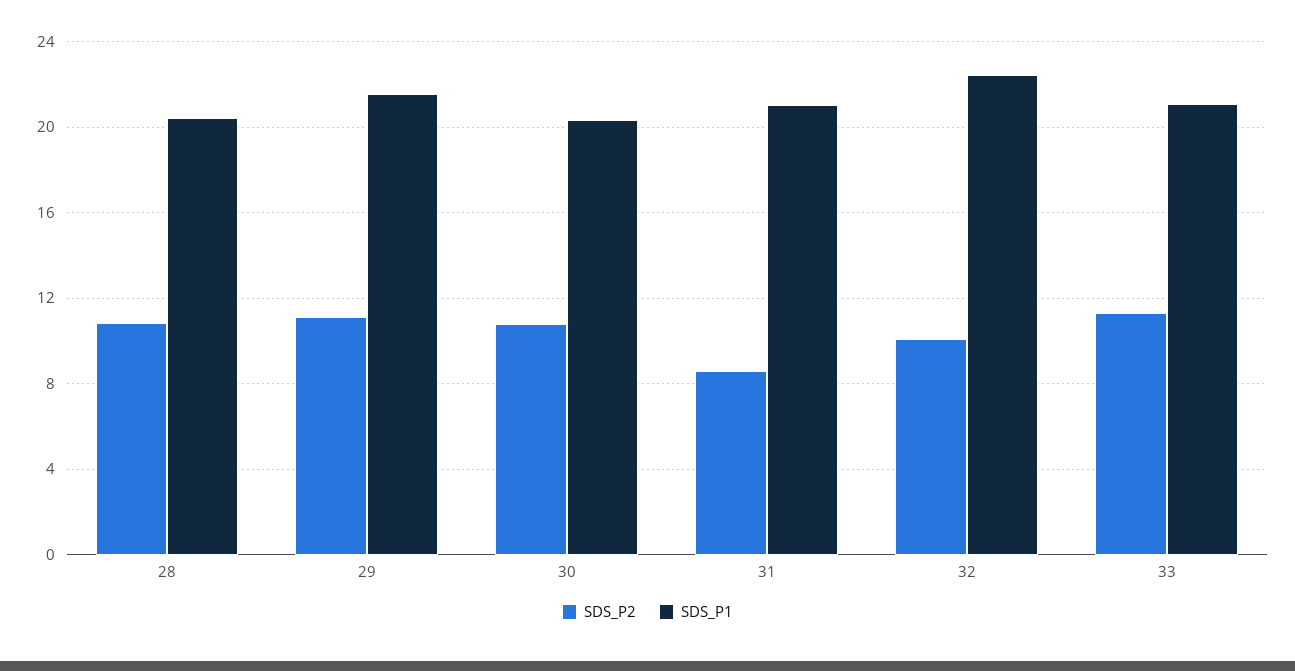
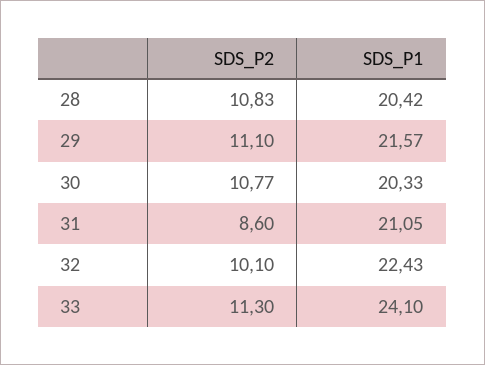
SDS_P1, 33: 21 -> 24.1

